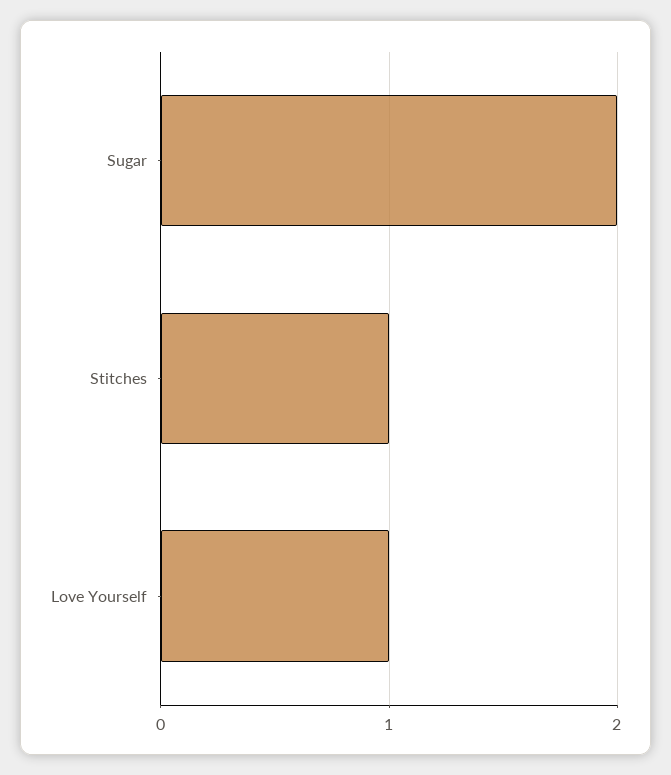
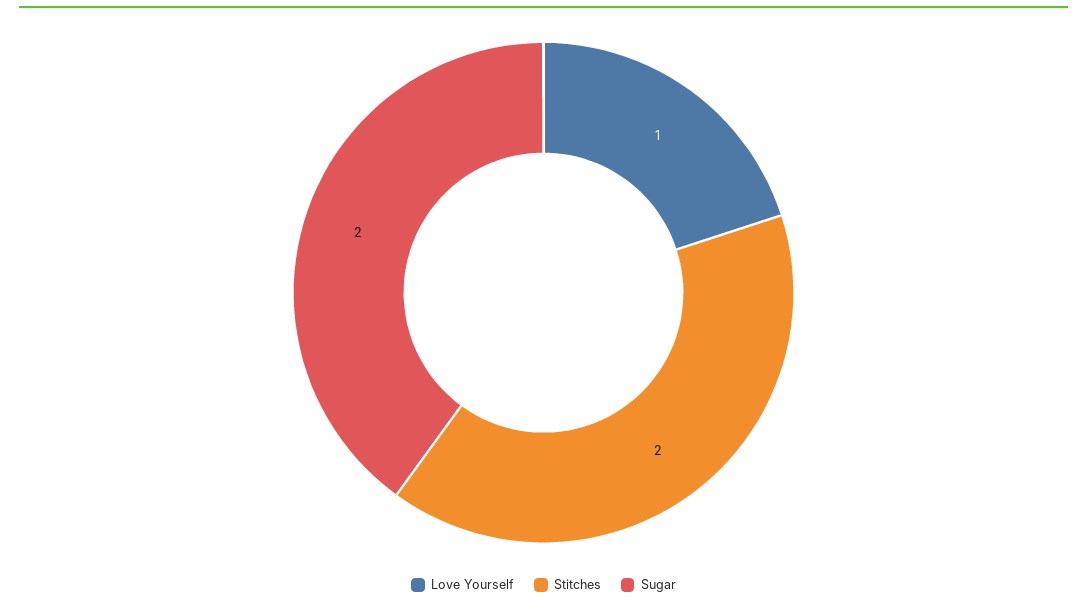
Stitches: 1 -> 2

